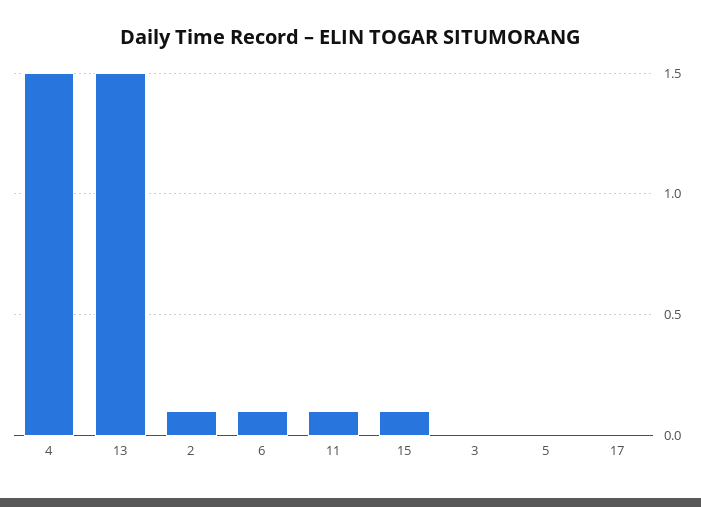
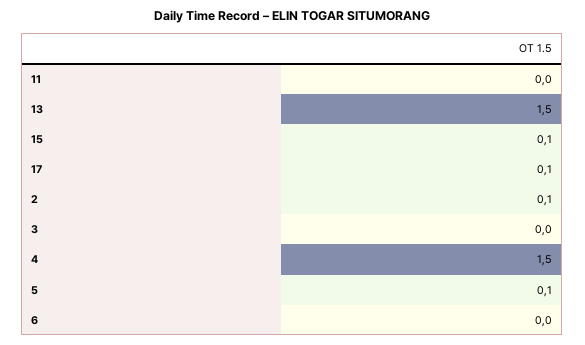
6: 0.1 -> 0
11: 0.1 -> 0
5: 0 -> 0.1
17: 0 -> 0.1

